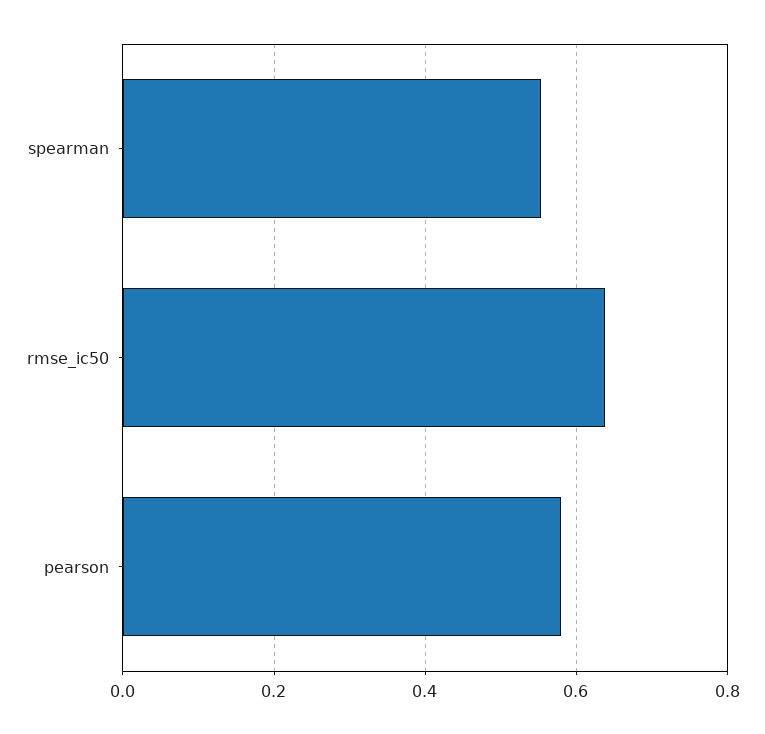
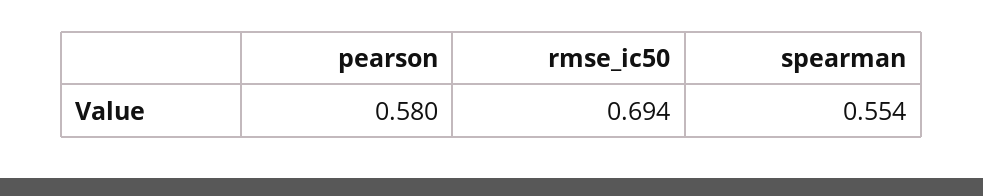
rmse_ic50: 0.64 -> 0.694

